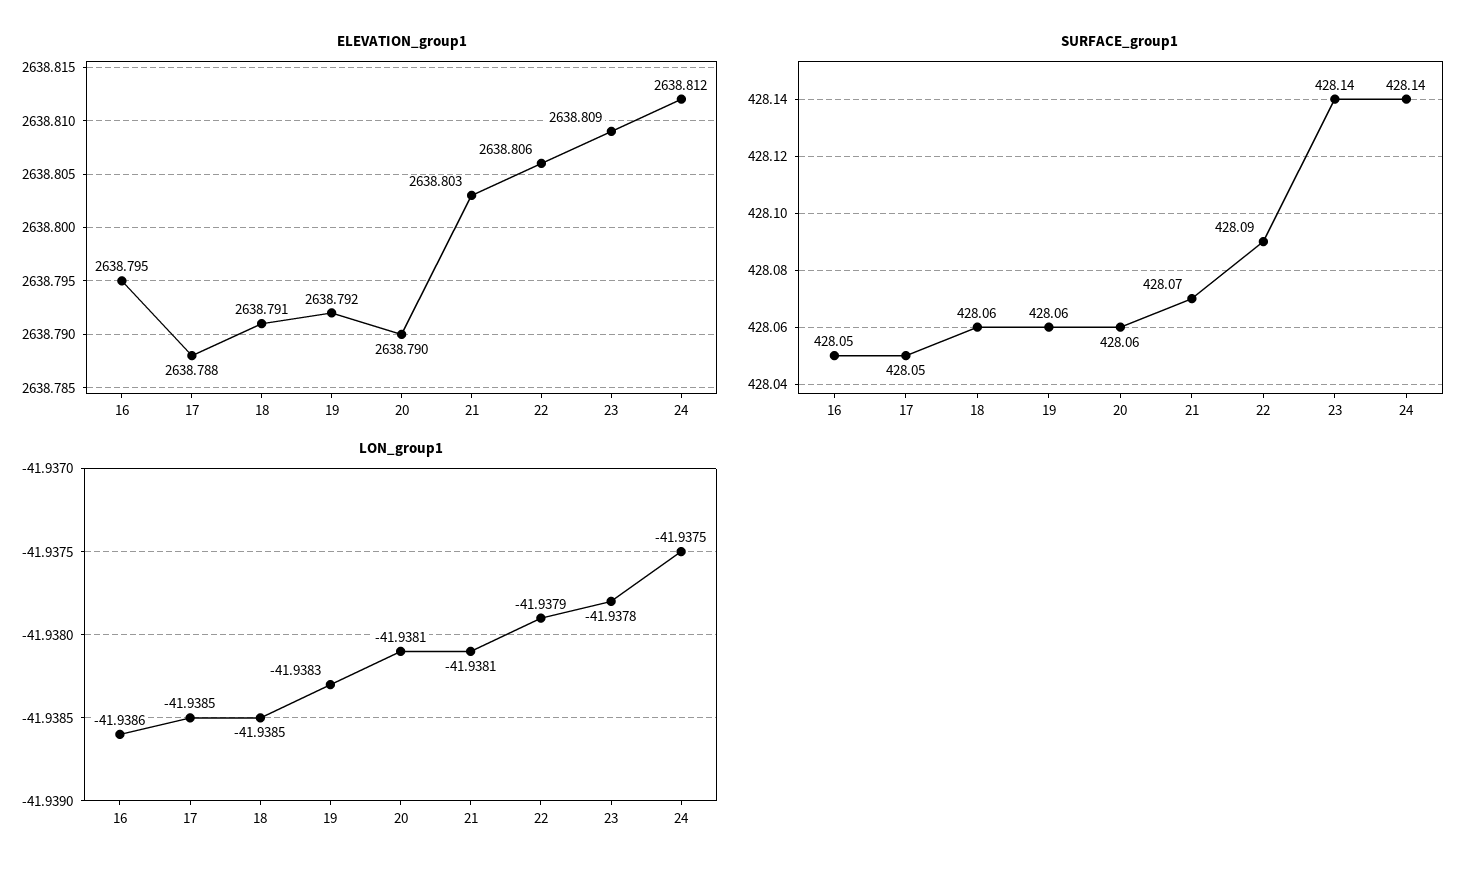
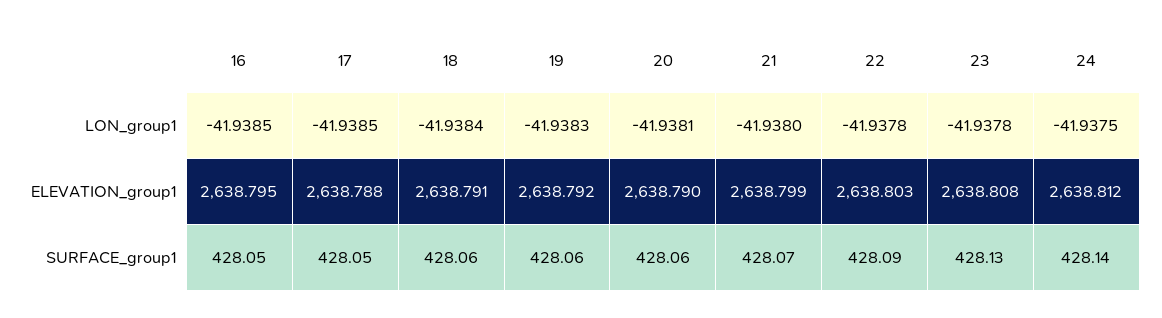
ELEVATION_group1, 21: 2638.803 -> 2638.799
ELEVATION_group1, 22: 2638.806 -> 2638.803
ELEVATION_group1, 23: 2638.809 -> 2638.808
SURFACE_group1, 23: 428.14 -> 428.13
LON_group1, 16: -41.9386 -> -41.9385
LON_group1, 18: -41.9385 -> -41.9384
LON_group1, 21: -41.9381 -> -41.938
LON_group1, 22: -41.9379 -> -41.9378

